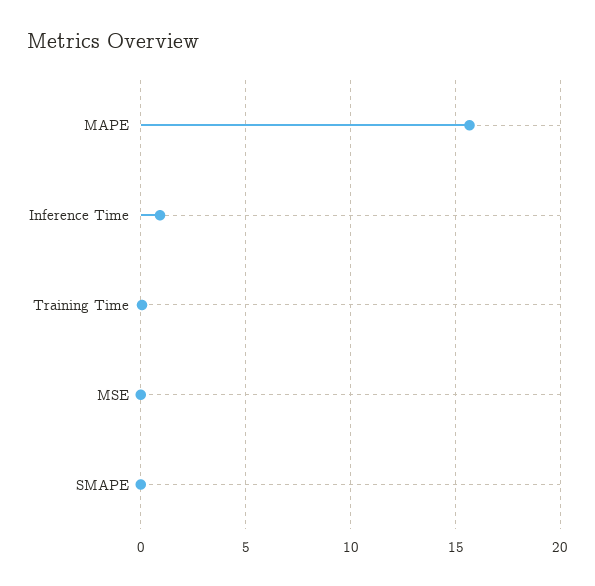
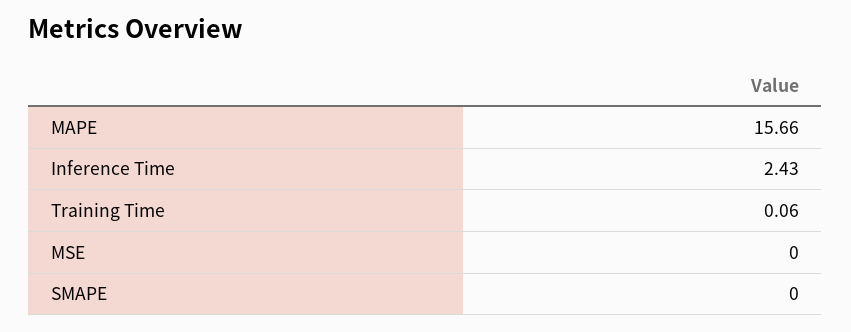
Inference Time: 1 -> 2.43

